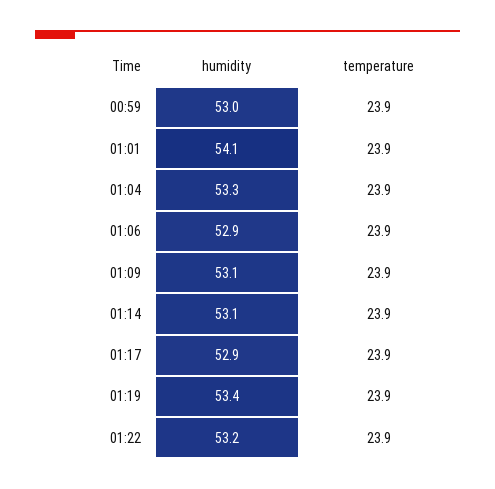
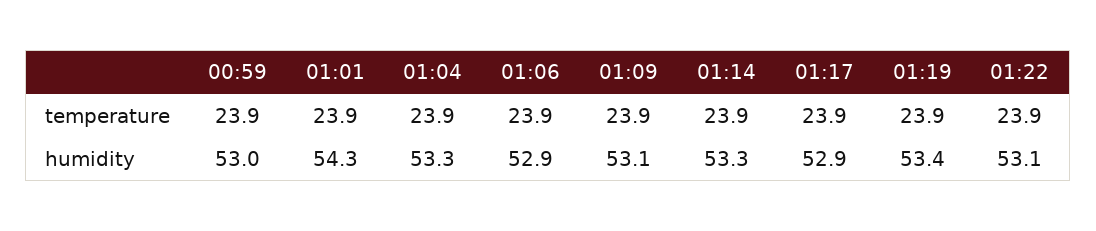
humidity, 01:01: 54.1 -> 54.3
humidity, 01:14: 53.1 -> 53.3
humidity, 01:22: 53.2 -> 53.1

